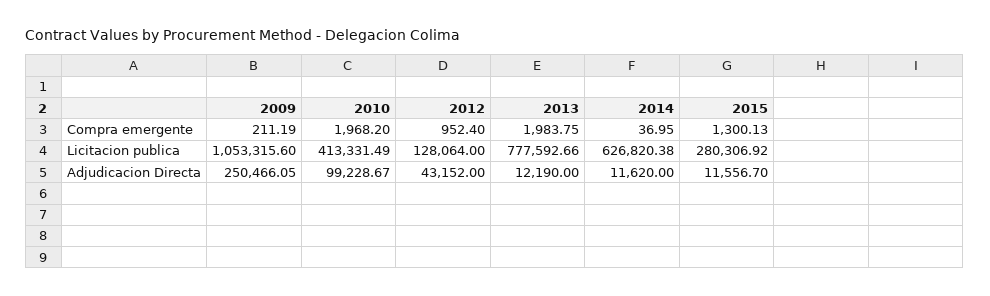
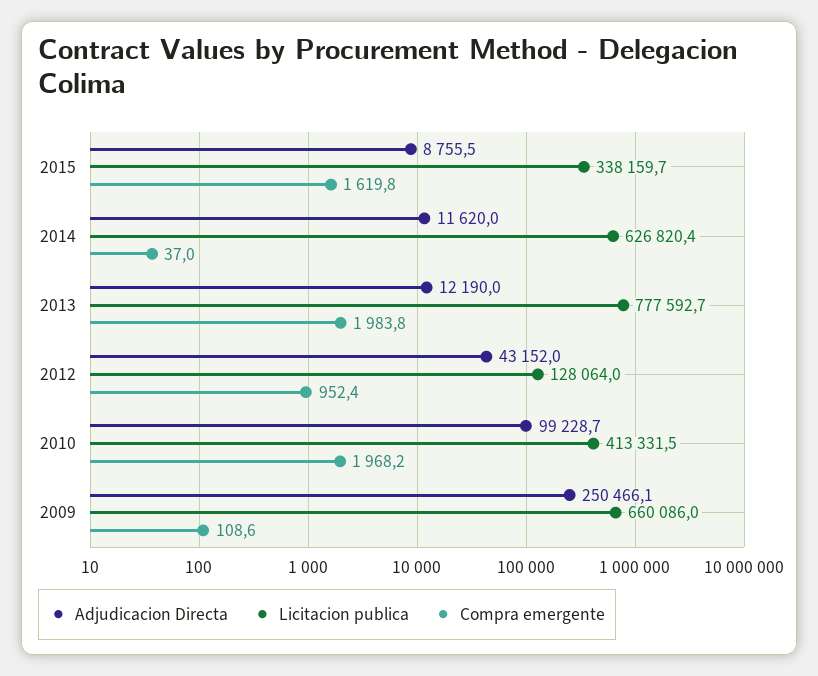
Compra emergente, 2009: 211.19 -> 108.6
Compra emergente, 2015: 1300.13 -> 1619.8
Licitacion publica, 2009: 1053315.6 -> 660086
Licitacion publica, 2015: 280306.92 -> 338159.7
Adjudicacion Directa, 2015: 11556.7 -> 8755.5

